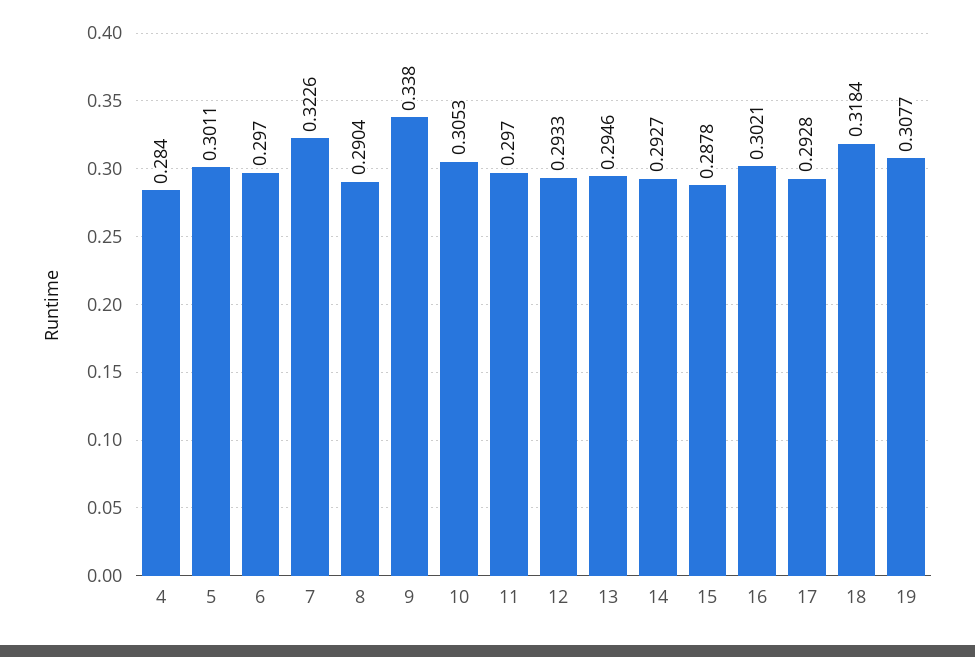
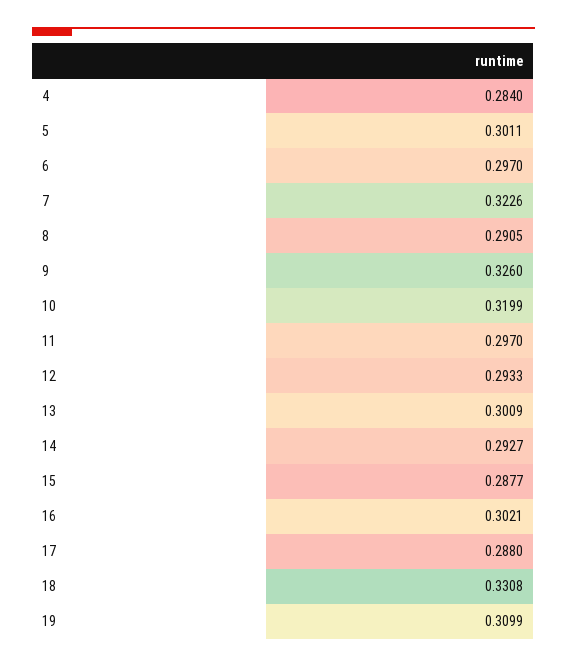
8: 0.2904 -> 0.2905
9: 0.338 -> 0.326
10: 0.3053 -> 0.3199
13: 0.2946 -> 0.3009
15: 0.2878 -> 0.2877
17: 0.2928 -> 0.288
18: 0.3184 -> 0.3308
19: 0.3077 -> 0.3099

